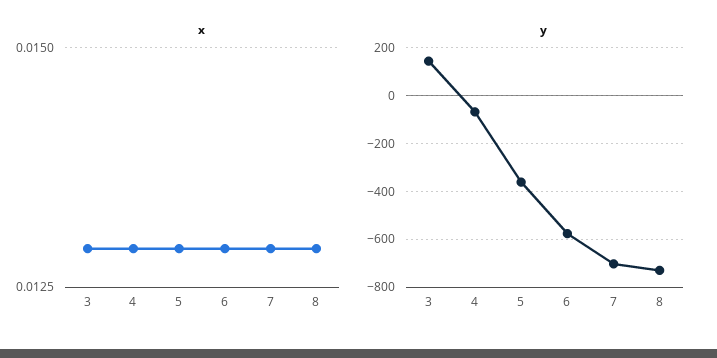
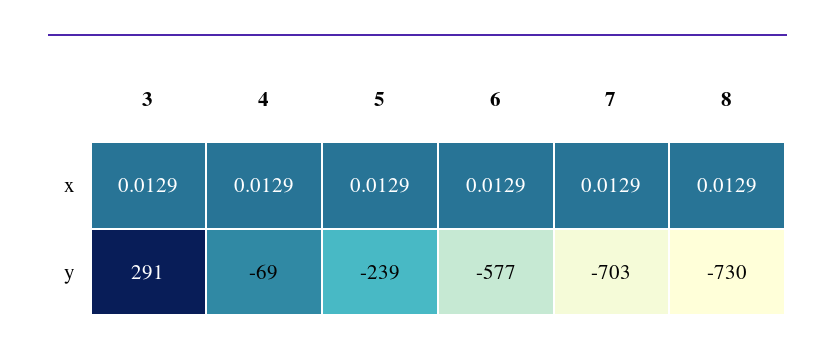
y, 3: 150 -> 291
y, 5: -350 -> -239

